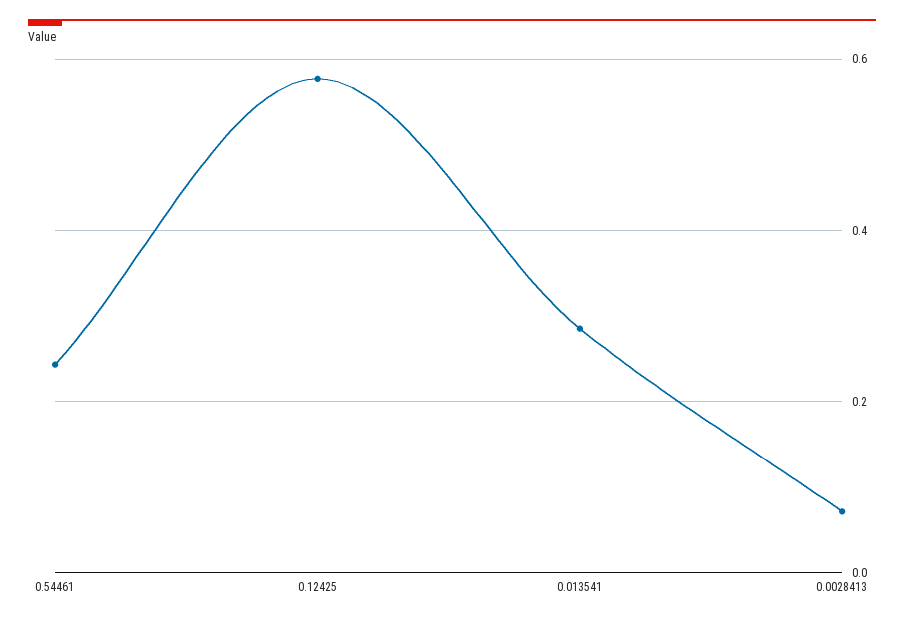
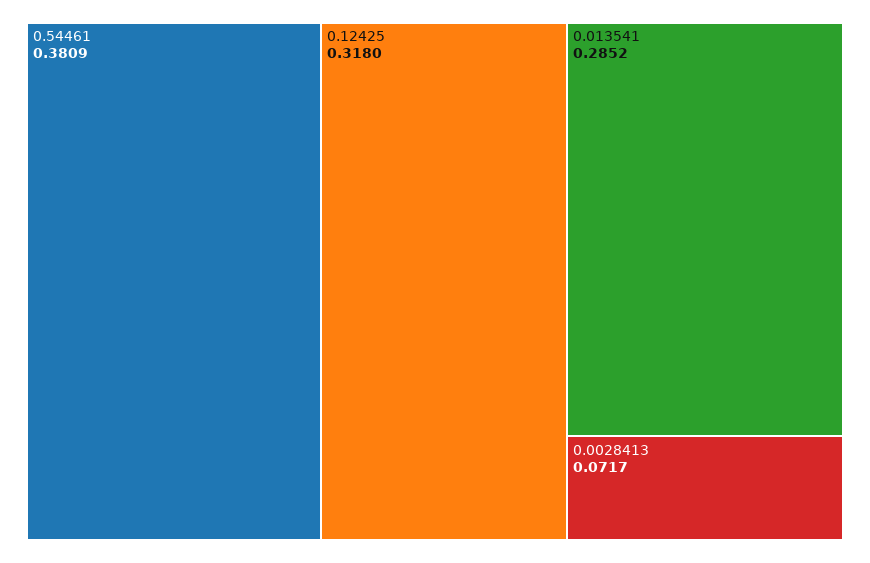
0.54461: 0.24 -> 0.3809
0.12425: 0.58 -> 0.318

